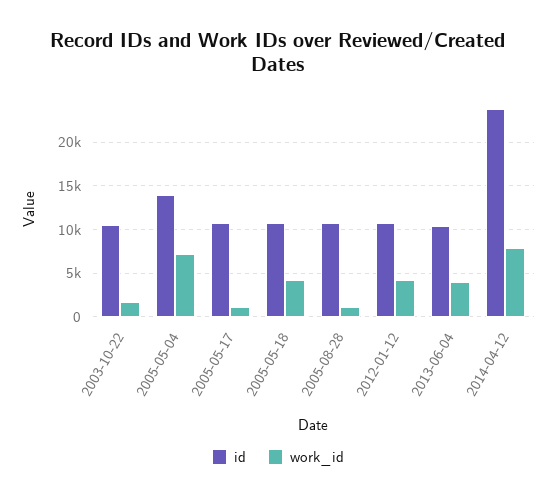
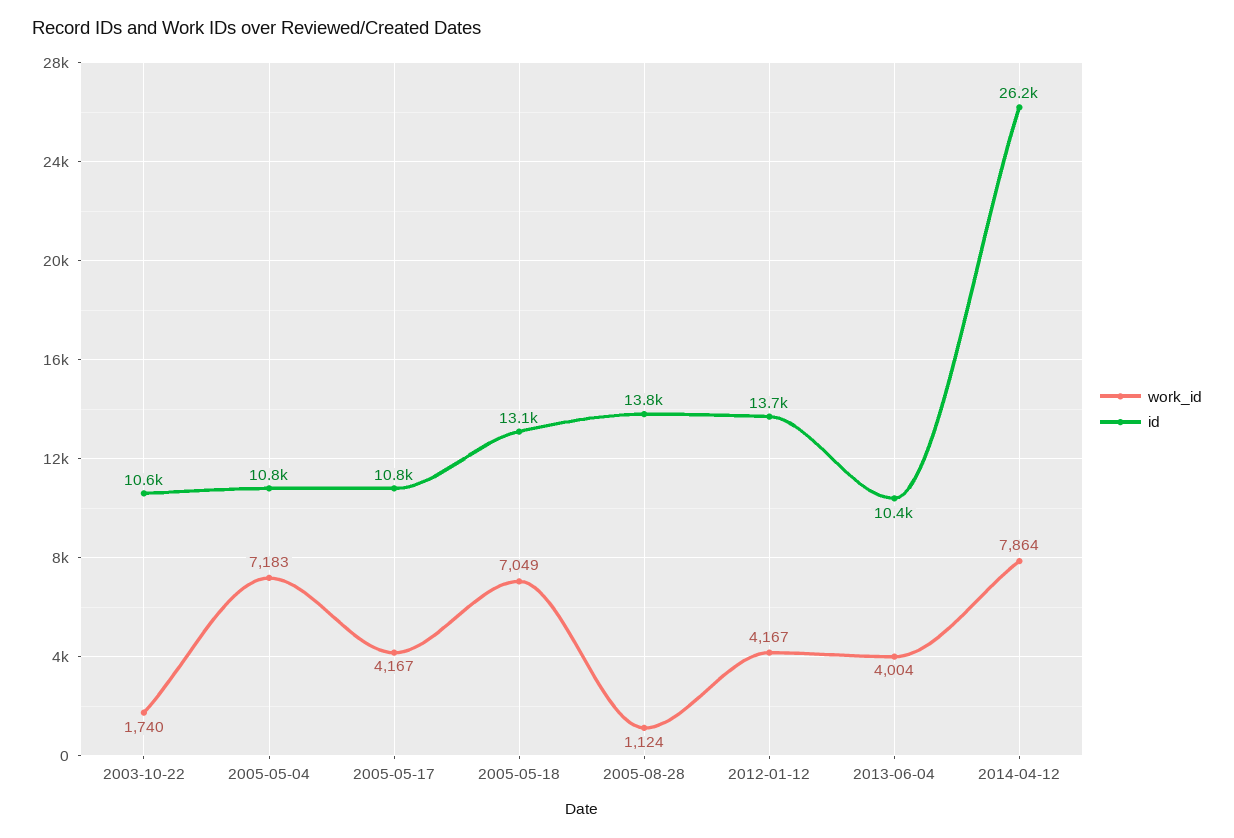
id, 2005-05-04: 14000 -> 10800
work_id, 2005-05-17: 1000 -> 4167
id, 2005-05-18: 11000 -> 13100
work_id, 2005-05-18: 4000 -> 7049
id, 2005-08-28: 11000 -> 13800
id, 2012-01-12: 11000 -> 13700
id, 2014-04-12: 24000 -> 26200

